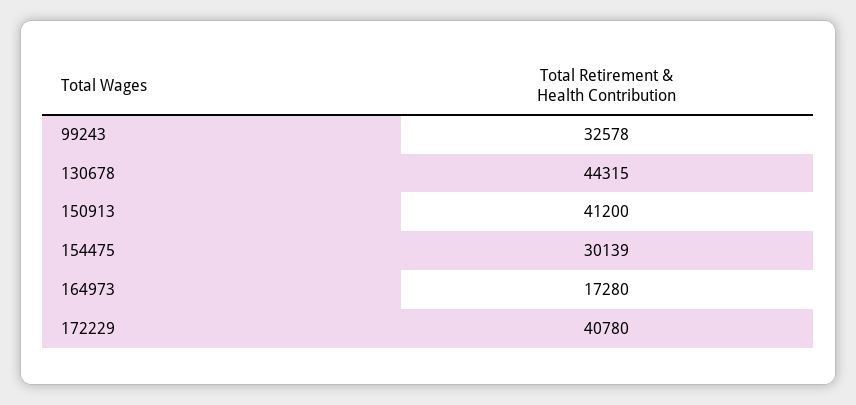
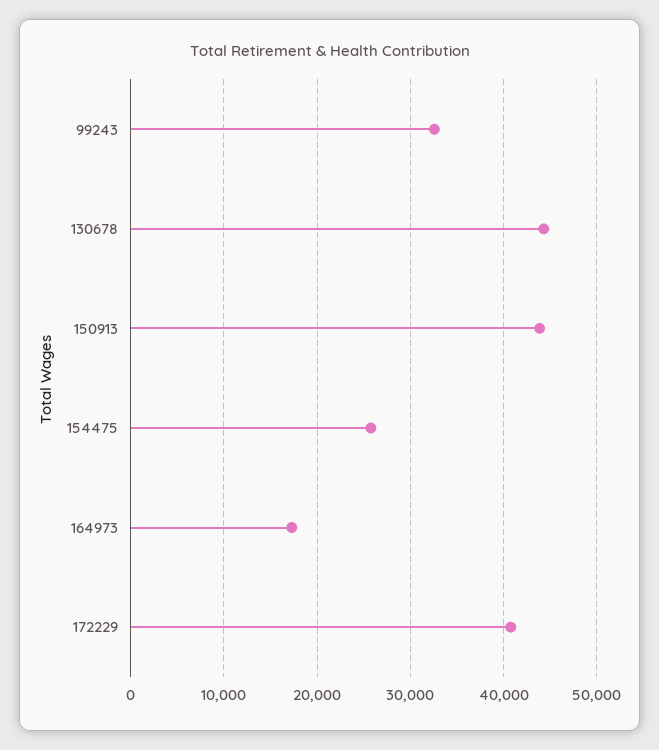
150913: 41200 -> 44000
154475: 30139 -> 26000

